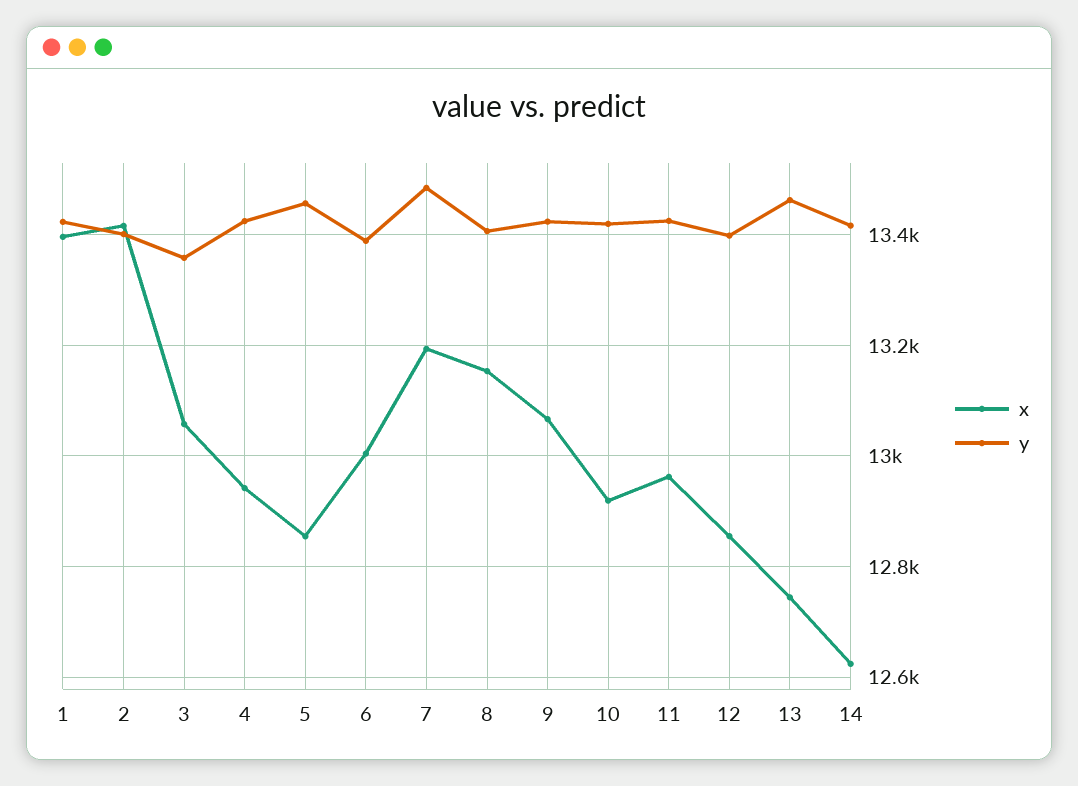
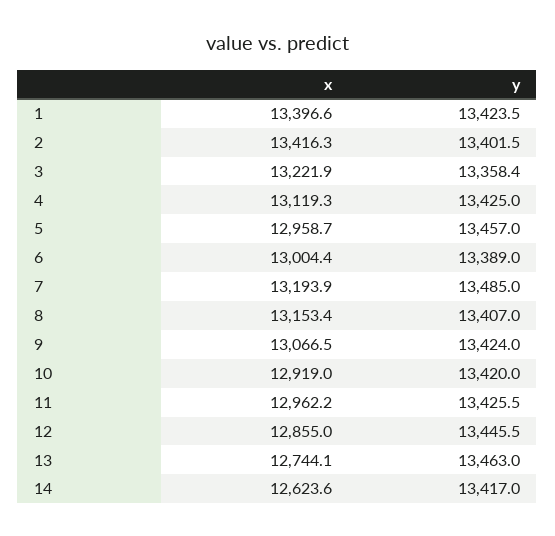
x, 3: 13060 -> 13221.9
x, 4: 12940 -> 13119.3
x, 5: 12860 -> 12958.7
y, 12: 13400 -> 13445.5

